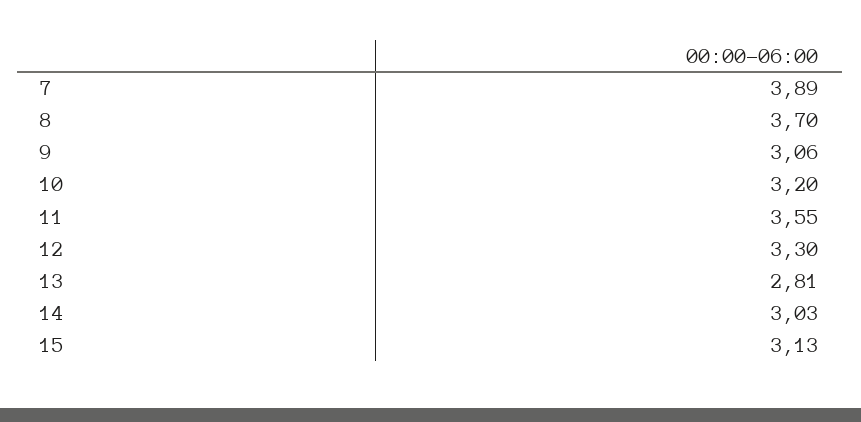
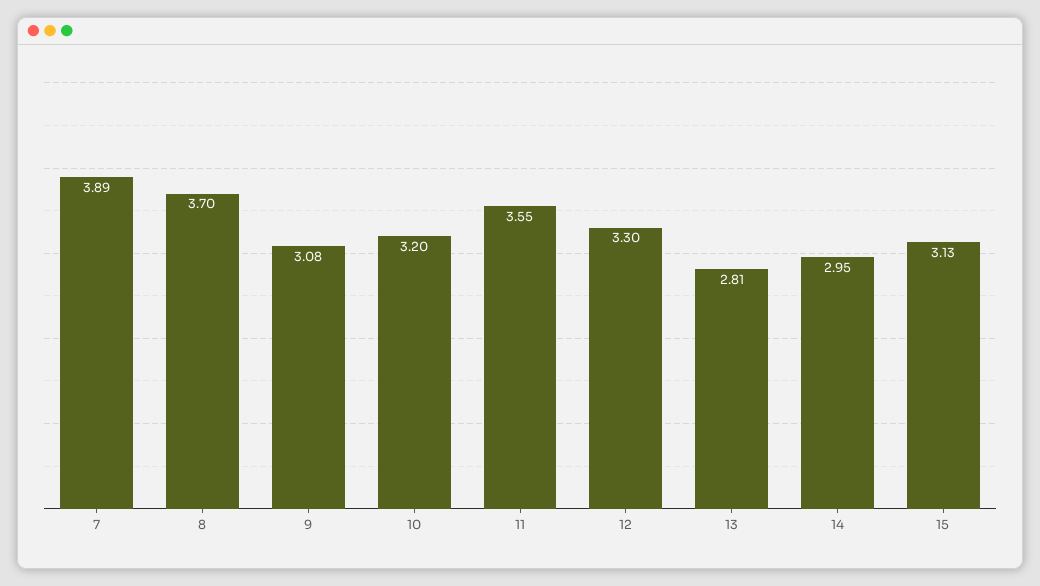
9: 3.06 -> 3.08
14: 3.03 -> 2.95

